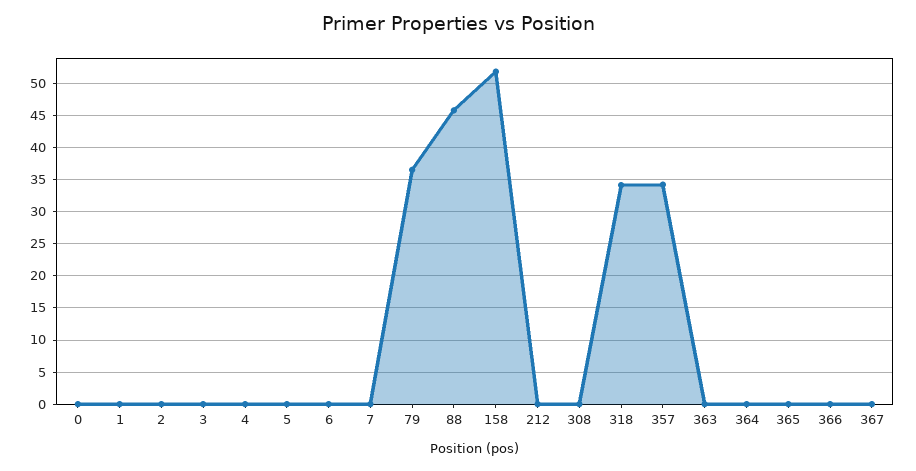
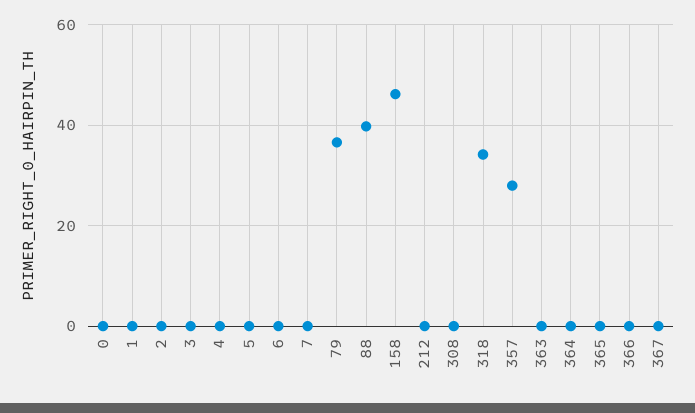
88: 46 -> 40
158: 52 -> 46
357: 34 -> 28

